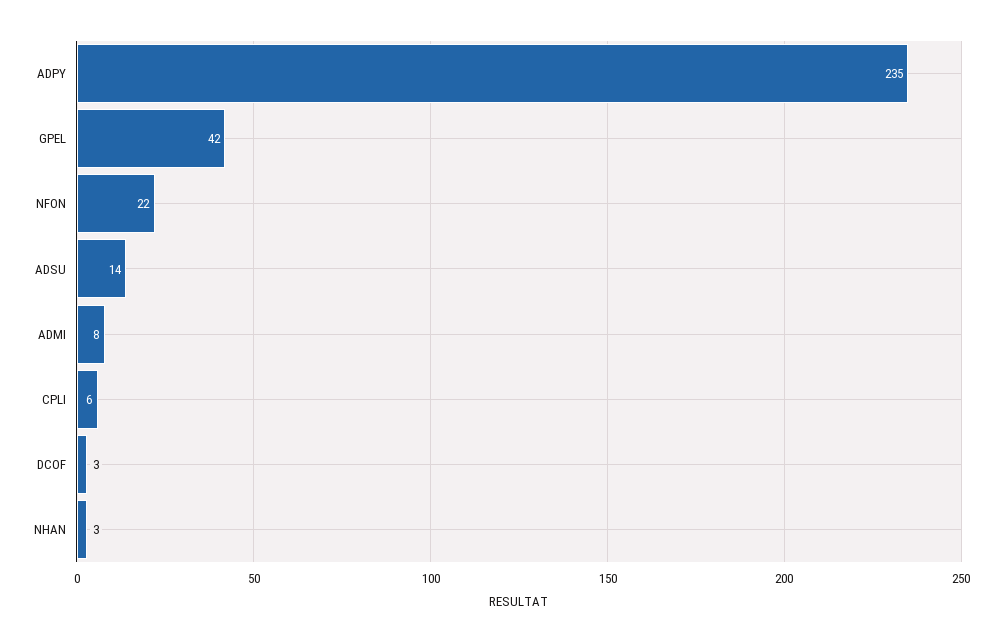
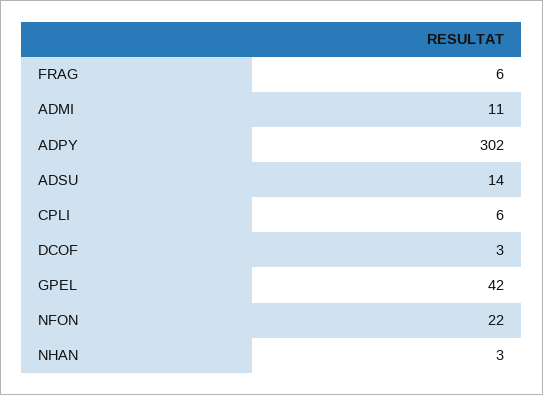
ADPY: 235 -> 302
ADMI: 8 -> 11
FRAG: none -> 6

